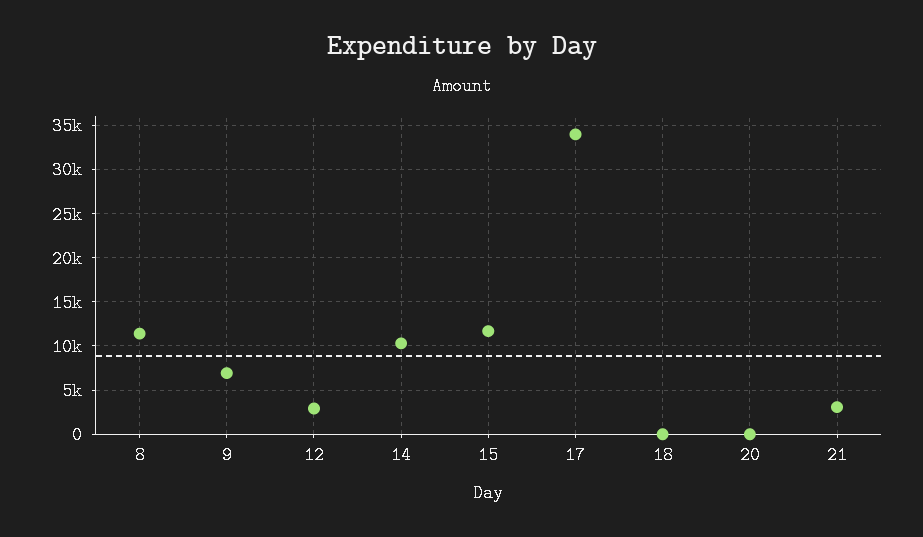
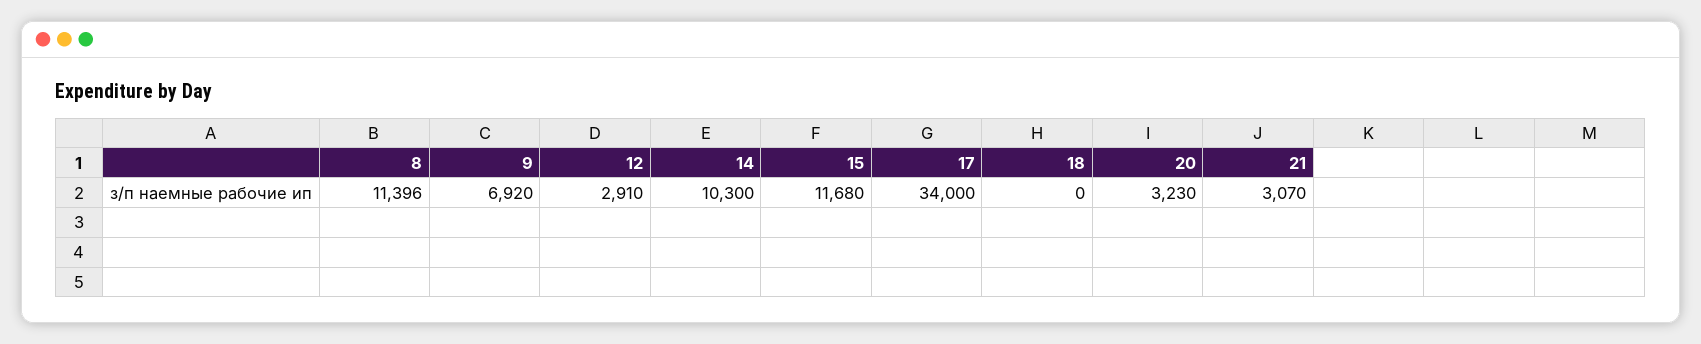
20: 0 -> 3230

